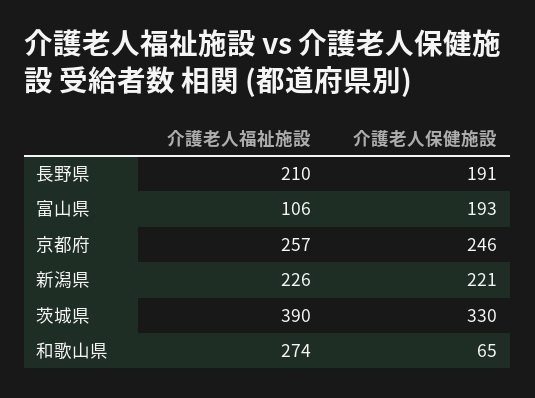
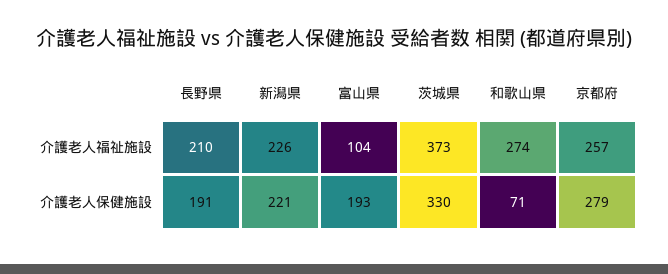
介護老人福祉施設, 富山県: 106 -> 104
介護老人保健施設, 京都府: 246 -> 279
介護老人福祉施設, 茨城県: 390 -> 373
介護老人保健施設, 和歌山県: 65 -> 71

